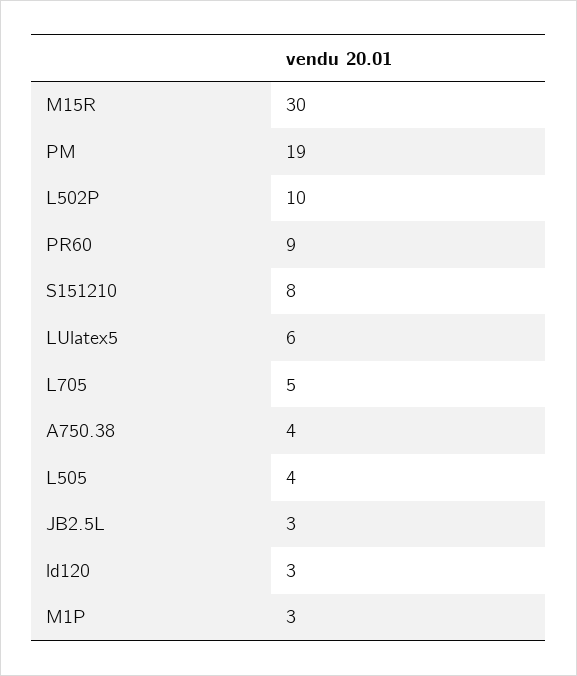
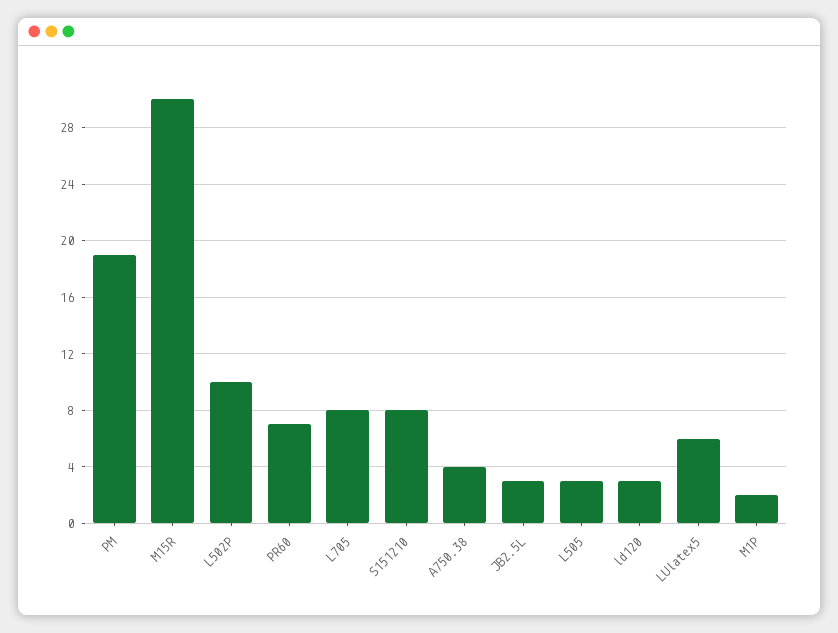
PR60: 9 -> 7
L705: 5 -> 8
L505: 4 -> 3
M1P: 3 -> 2

